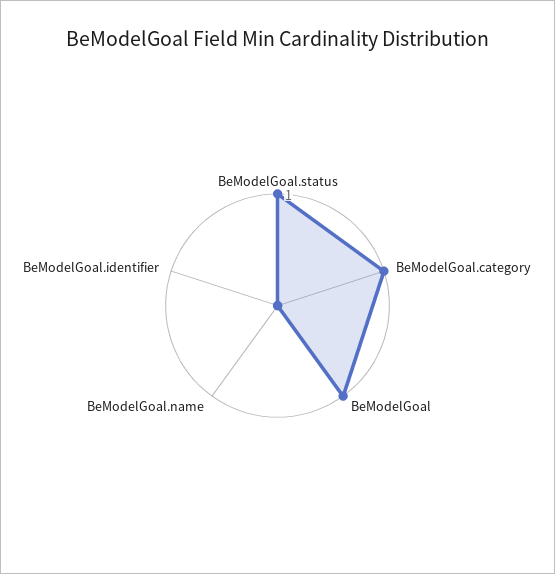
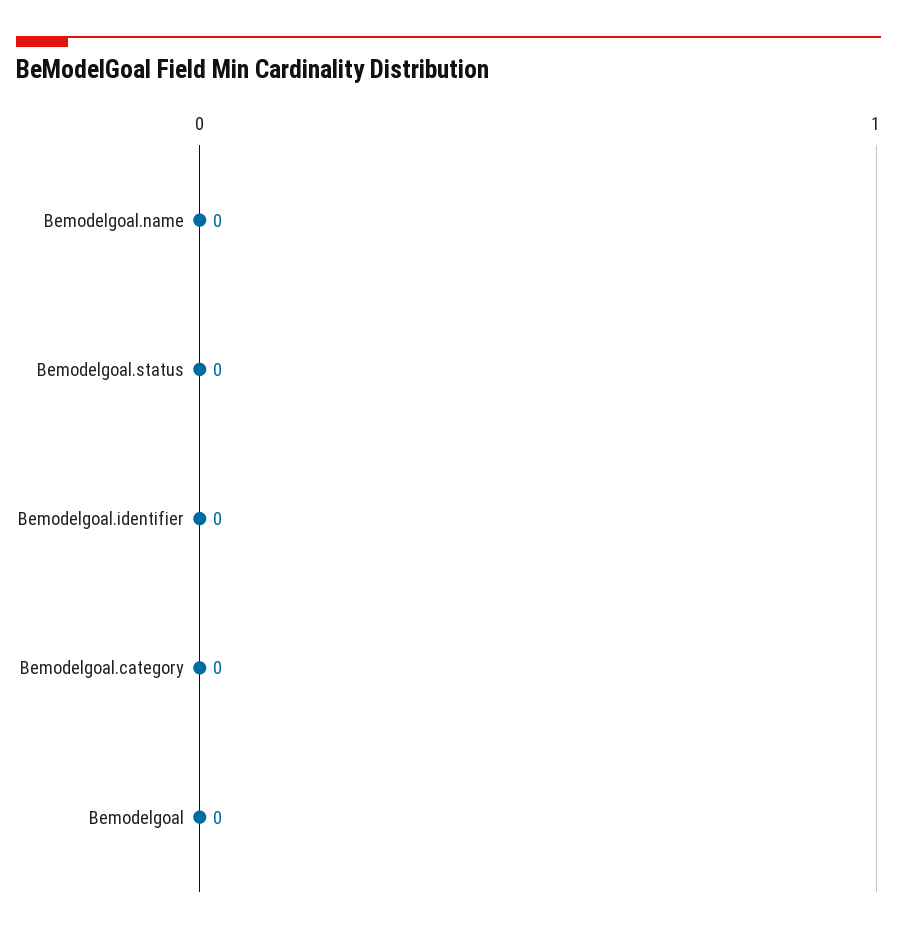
BeModelGoal.status: 1 -> 0
BeModelGoal.category: 1 -> 0
BeModelGoal: 1 -> 0

